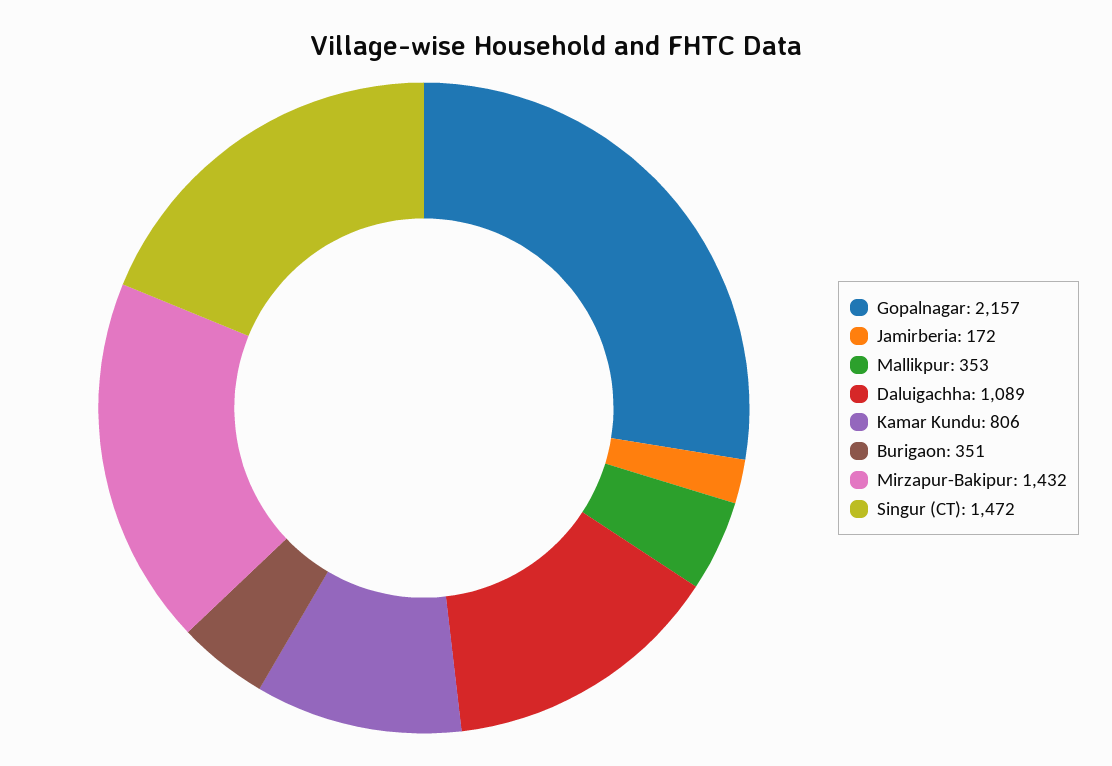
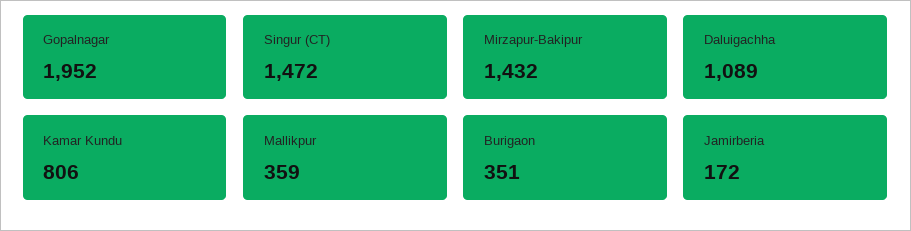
Gopalnagar: 2157 -> 1952
Mallikpur: 353 -> 359

